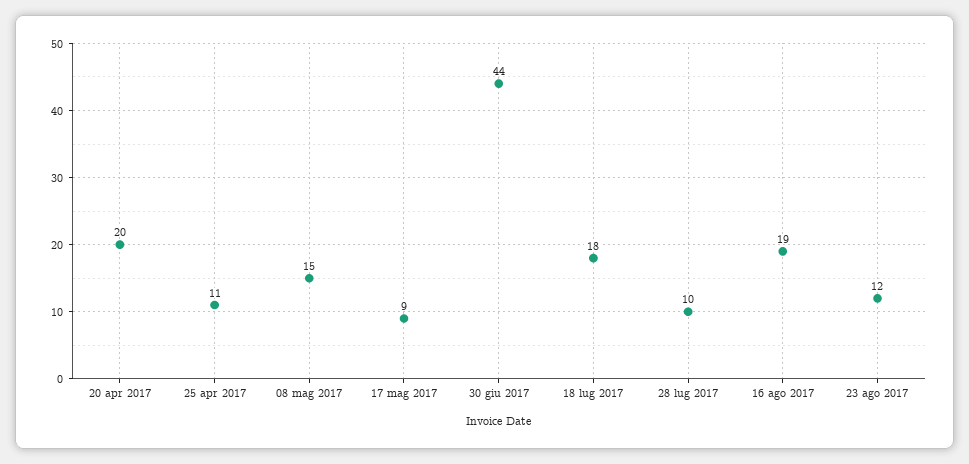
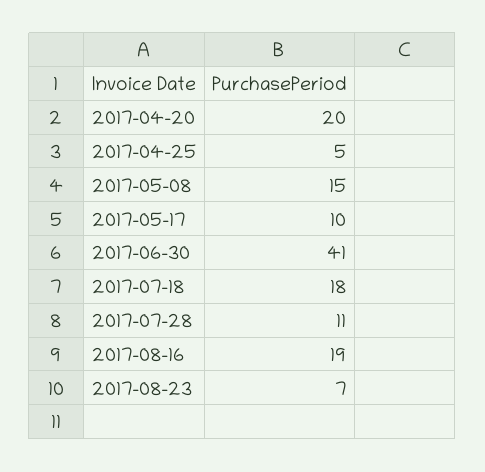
25 apr 2017: 11 -> 5
17 mag 2017: 9 -> 10
30 giu 2017: 44 -> 41
28 lug 2017: 10 -> 11
23 ago 2017: 12 -> 7

